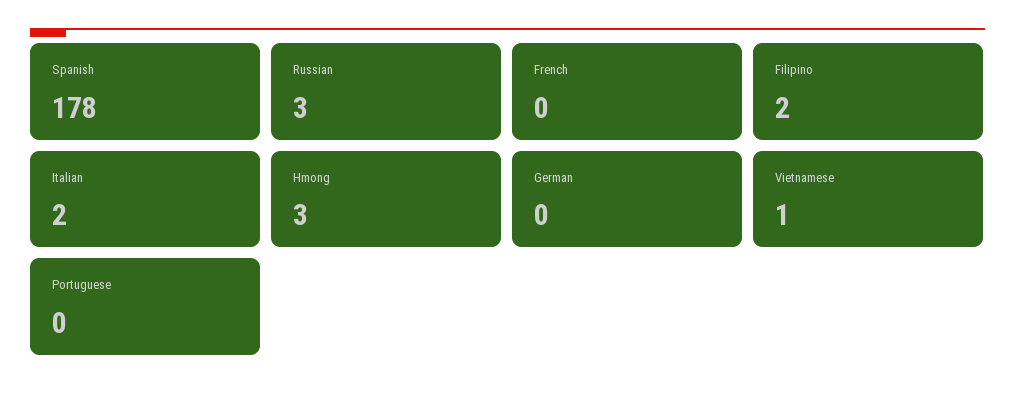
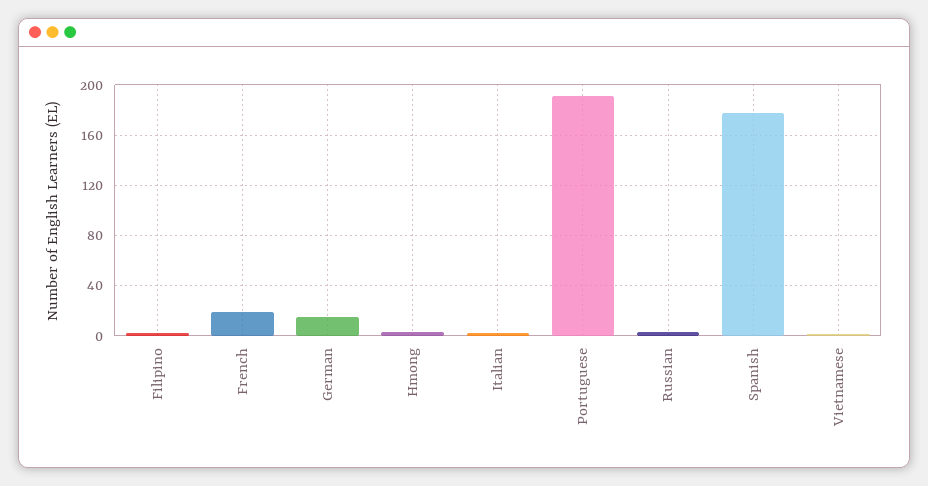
French: 0 -> 20
German: 0 -> 15
Portuguese: 0 -> 190

